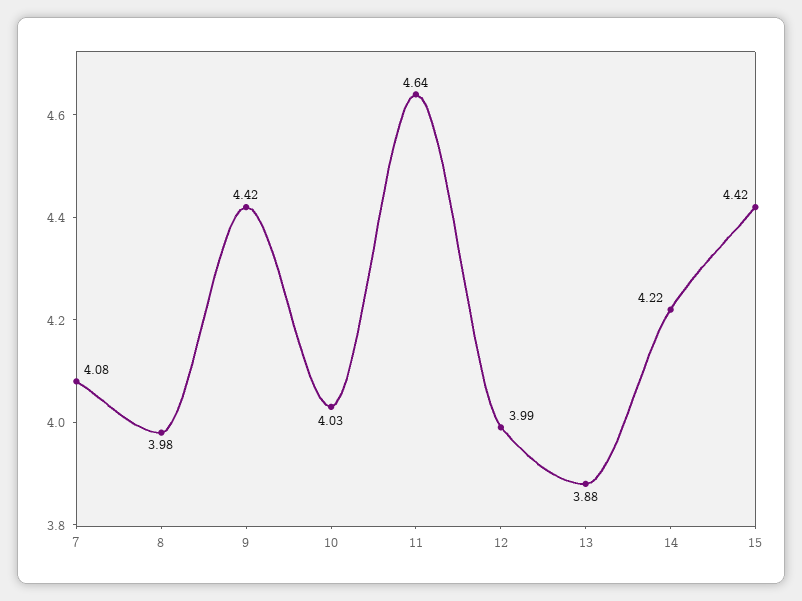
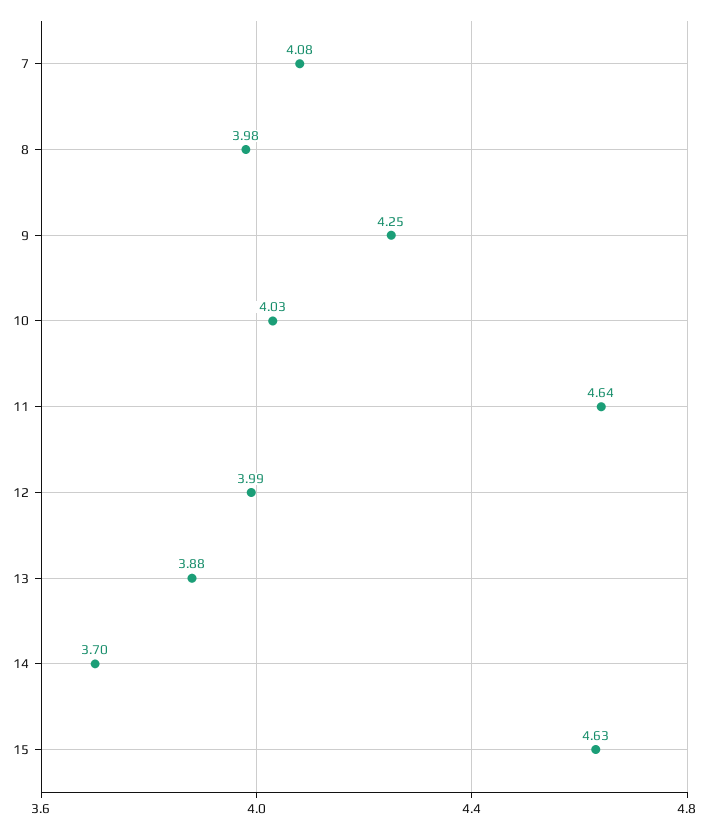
9: 4.42 -> 4.25
14: 4.22 -> 3.7
15: 4.42 -> 4.63

